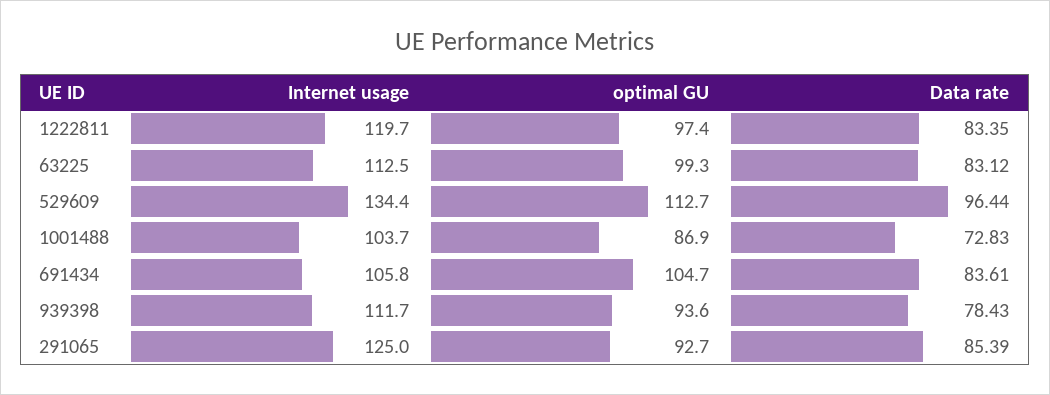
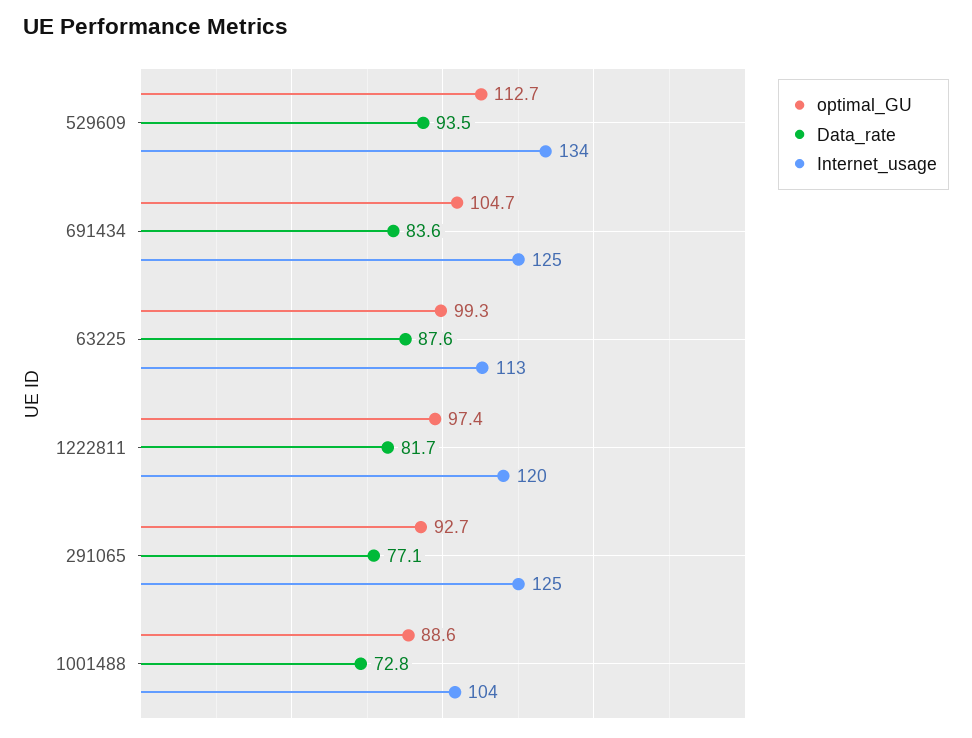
Data rate, 1222811: 83.35 -> 81.7
Data rate, 63225: 83.12 -> 87.6
Data rate, 529609: 96.44 -> 93.5
optimal GU, 1001488: 86.9 -> 88.6
Internet usage, 691434: 105.8 -> 125
Internet usage, 939398: 111.7 -> none
optimal GU, 939398: 93.6 -> none
Data rate, 939398: 78.43 -> none
Data rate, 291065: 85.39 -> 77.1

